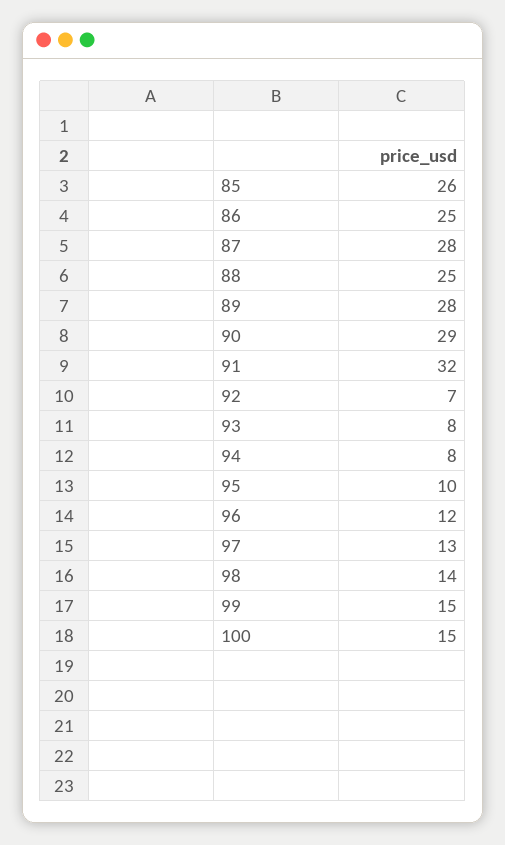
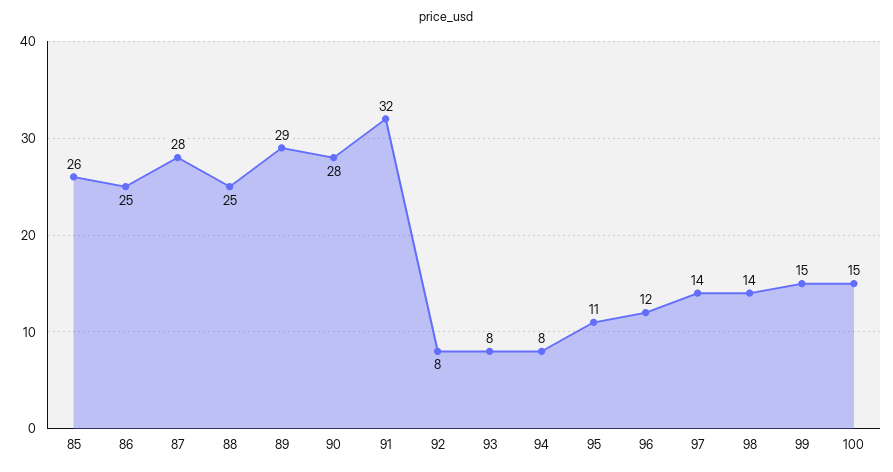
89: 28 -> 29
90: 29 -> 28
92: 7 -> 8
95: 10 -> 11
97: 13 -> 14

